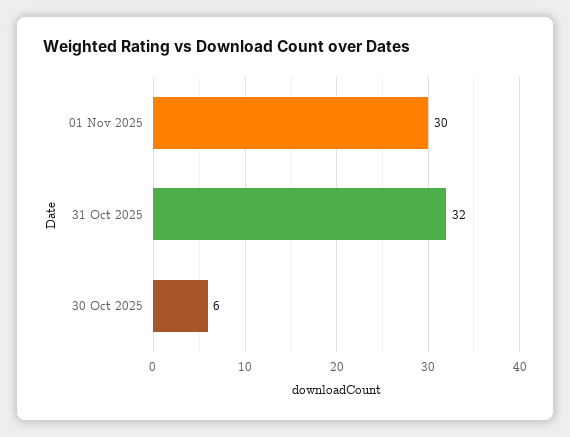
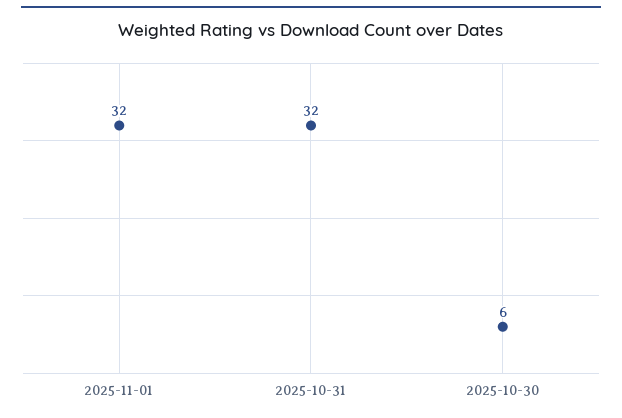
01 Nov 2025: 30 -> 32

